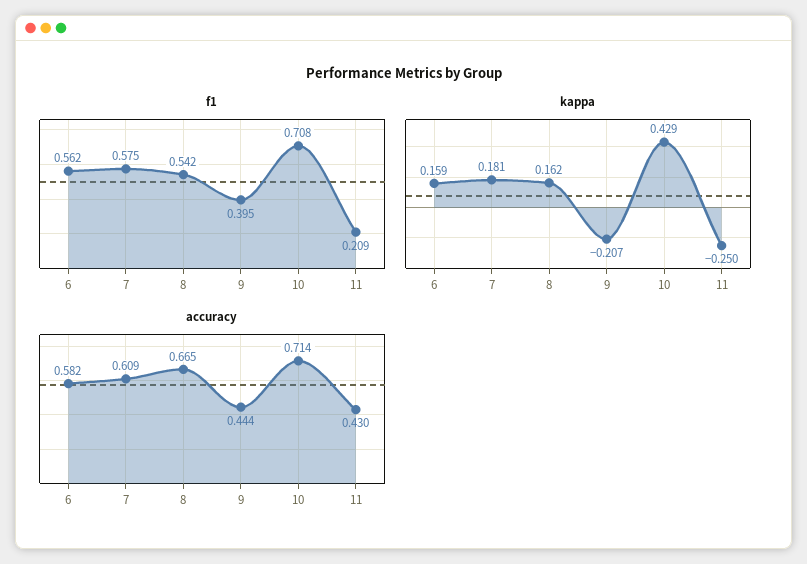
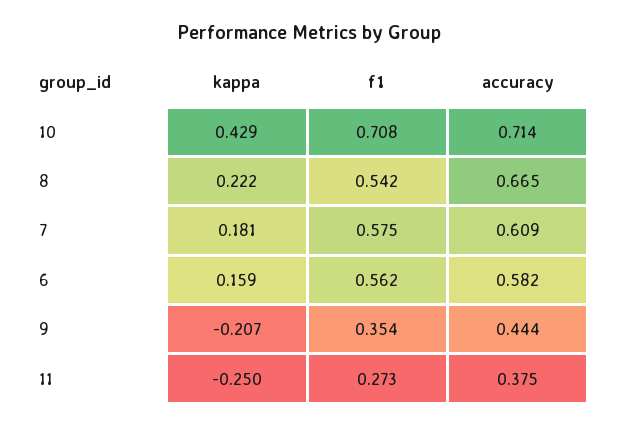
f1, 9: 0.395 -> 0.354
f1, 11: 0.209 -> 0.273
kappa, 8: 0.162 -> 0.222
accuracy, 11: 0.43 -> 0.375

